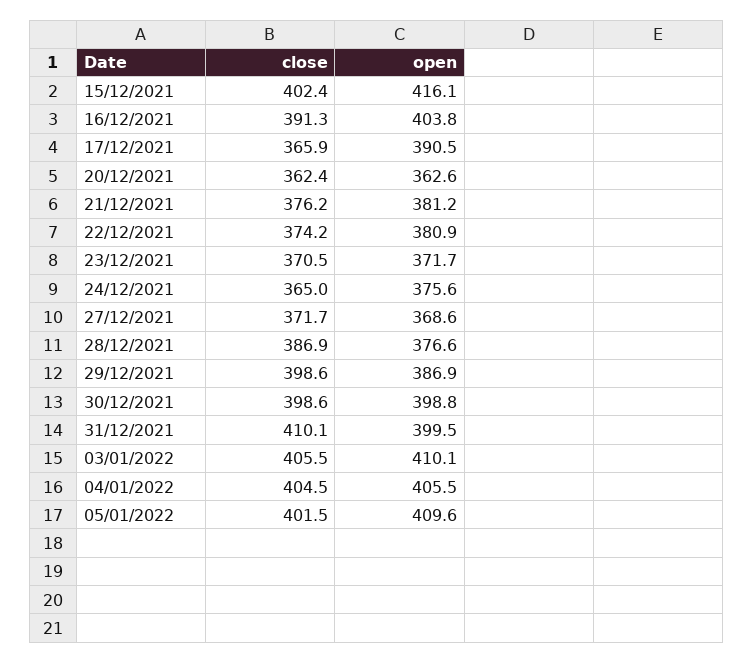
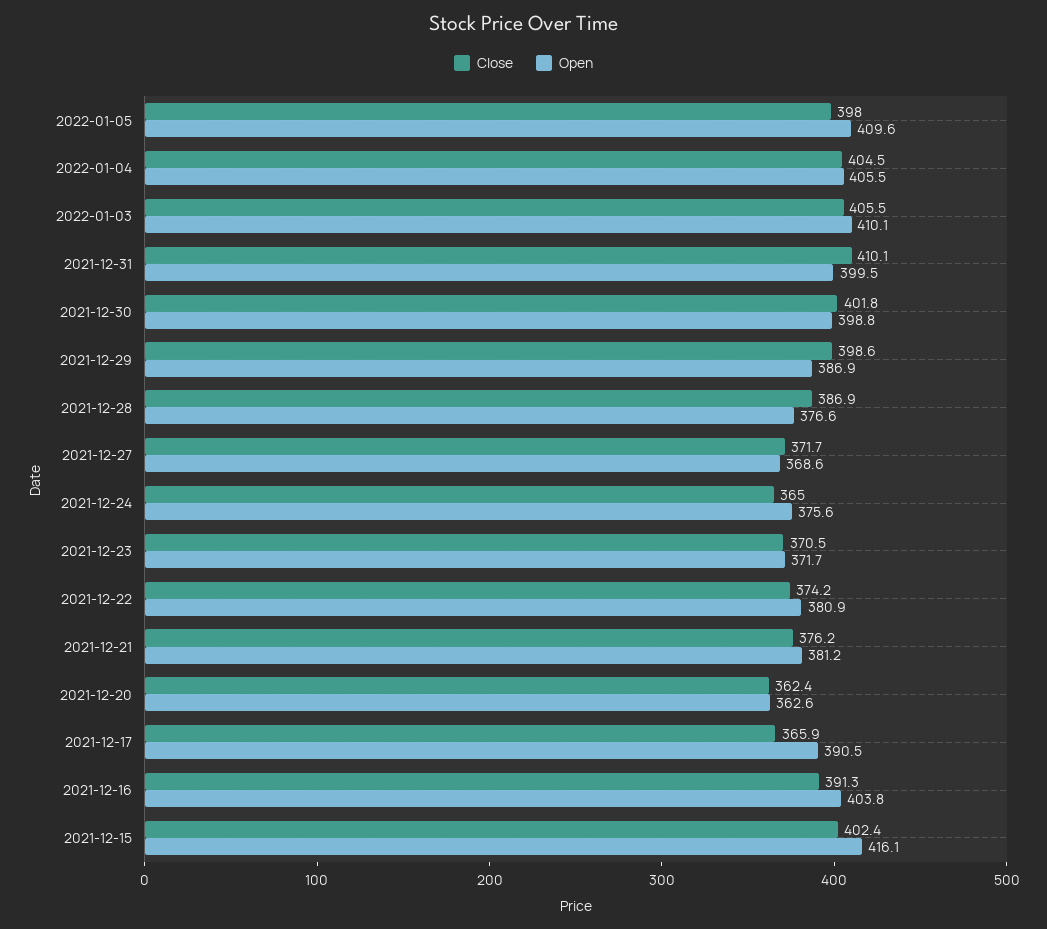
close, 30/12/2021: 398.6 -> 401.8
close, 05/01/2022: 401.5 -> 398

